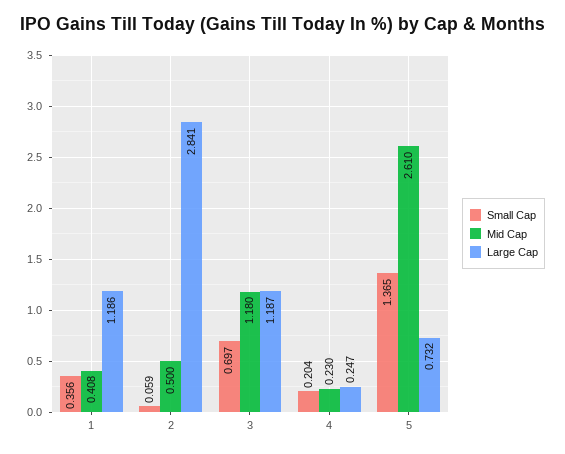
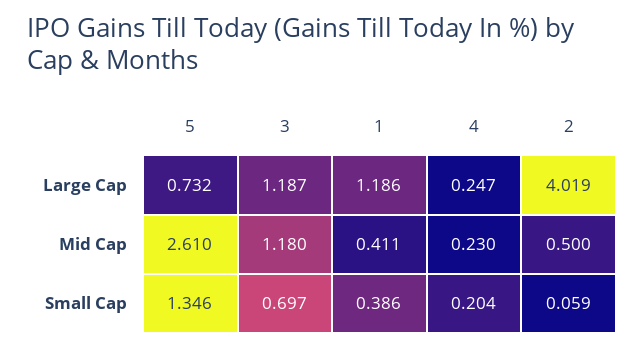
Small Cap, 1: 0.356 -> 0.386
Mid Cap, 1: 0.408 -> 0.411
Large Cap, 2: 2.841 -> 4.019
Small Cap, 5: 1.365 -> 1.346

